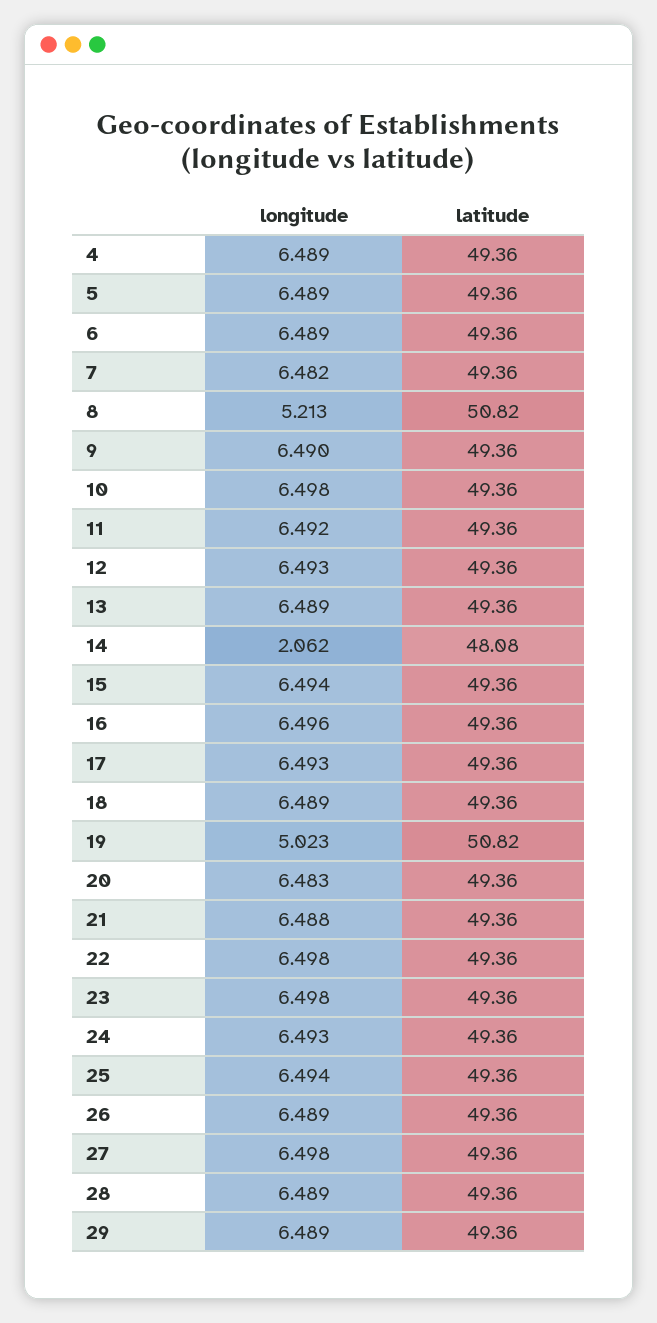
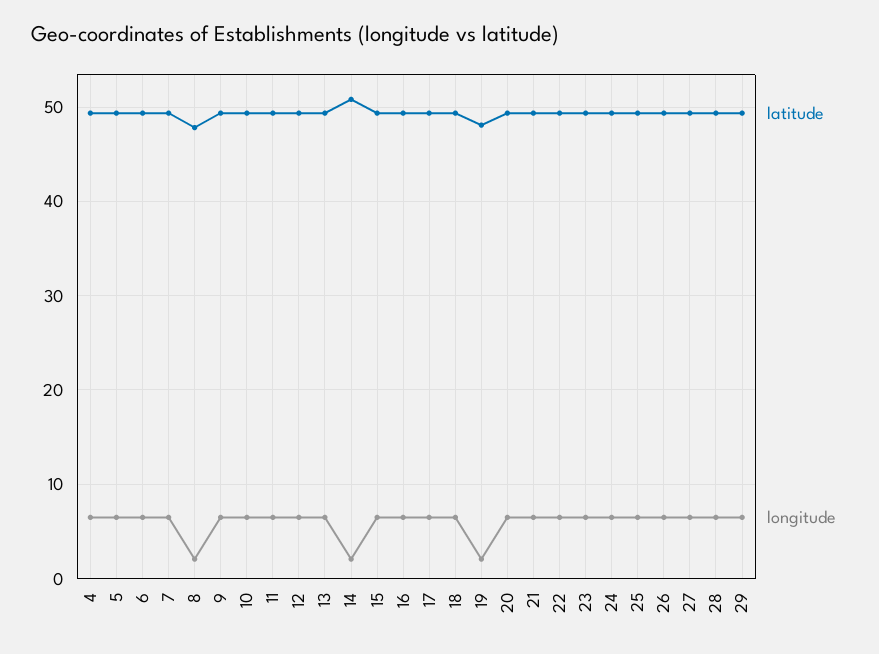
longitude, 8: 5.213 -> 2
latitude, 8: 50.82 -> 48
latitude, 14: 48.08 -> 51
longitude, 19: 5.023 -> 2
latitude, 19: 50.82 -> 48

